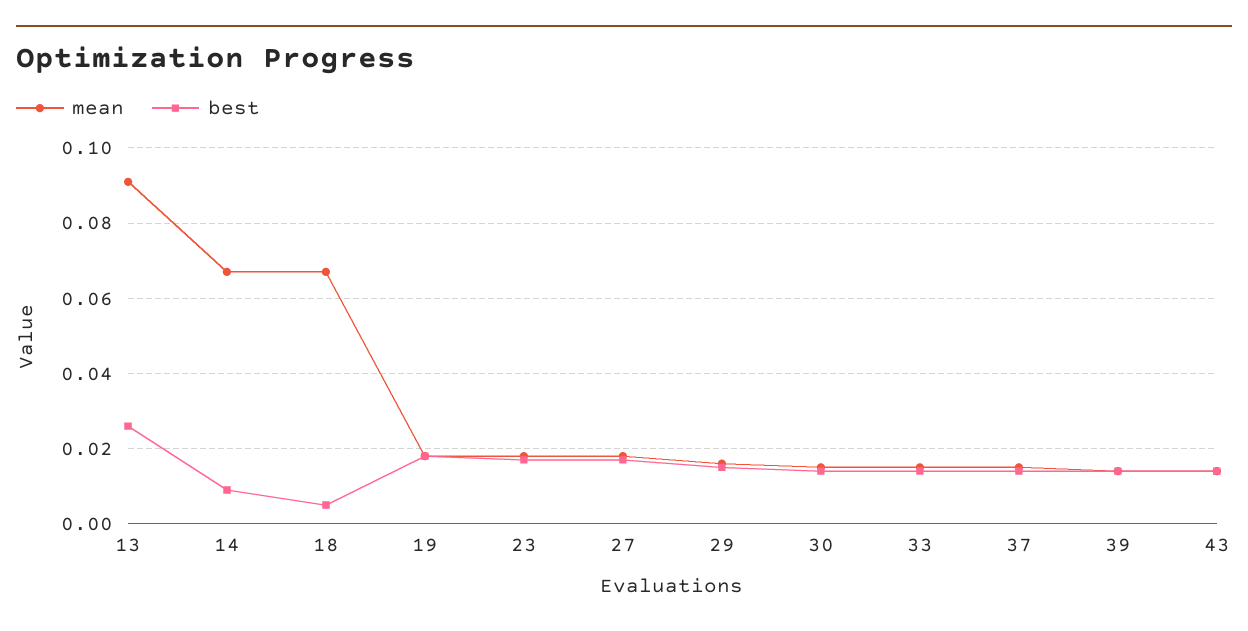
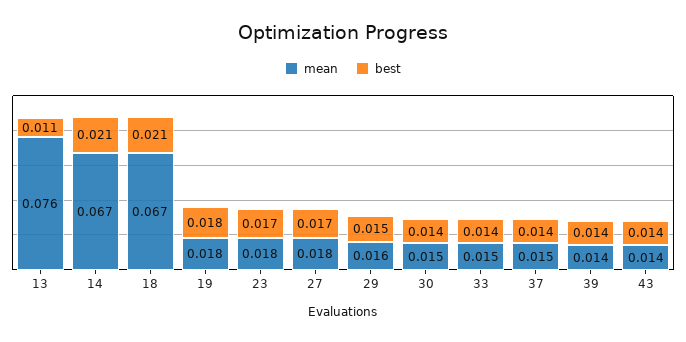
mean, 13: 0.09 -> 0.076
best, 13: 0.025 -> 0.011
best, 14: 0.01 -> 0.021
best, 18: 0.005 -> 0.021

